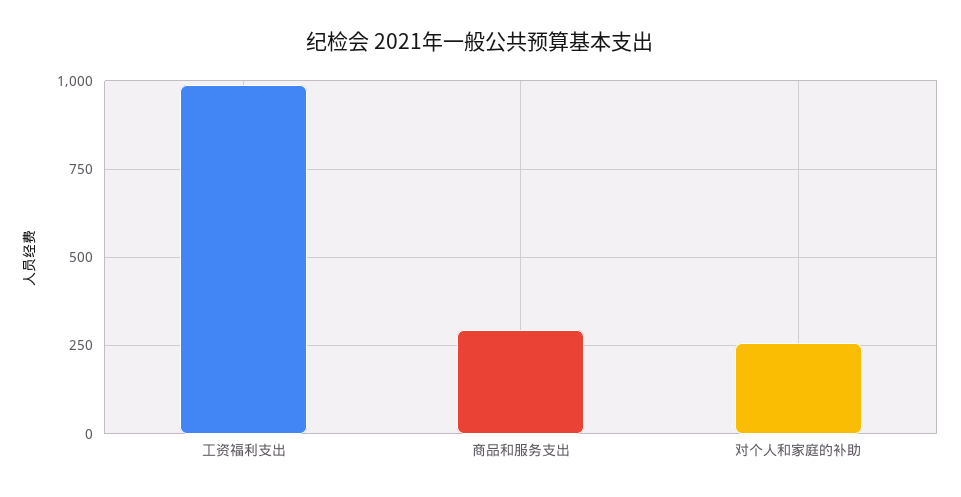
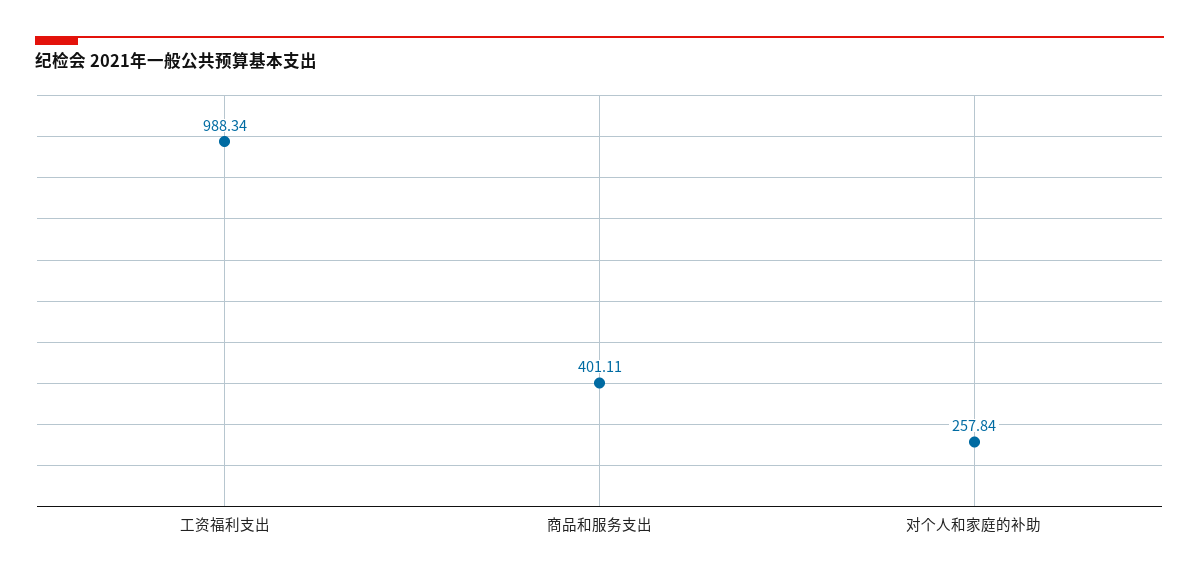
商品和服务支出: 300 -> 401.11

